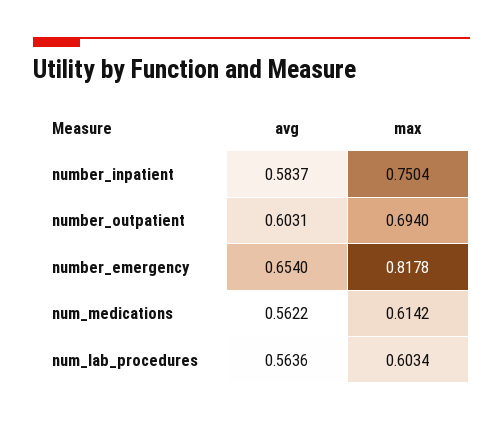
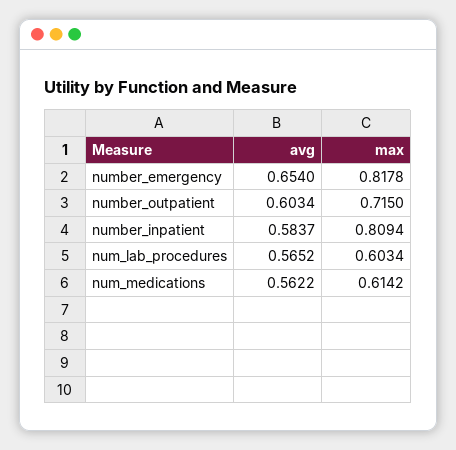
max, number_inpatient: 0.7504 -> 0.8094
avg, number_outpatient: 0.6031 -> 0.6034
max, number_outpatient: 0.694 -> 0.715
avg, num_lab_procedures: 0.5636 -> 0.5652

